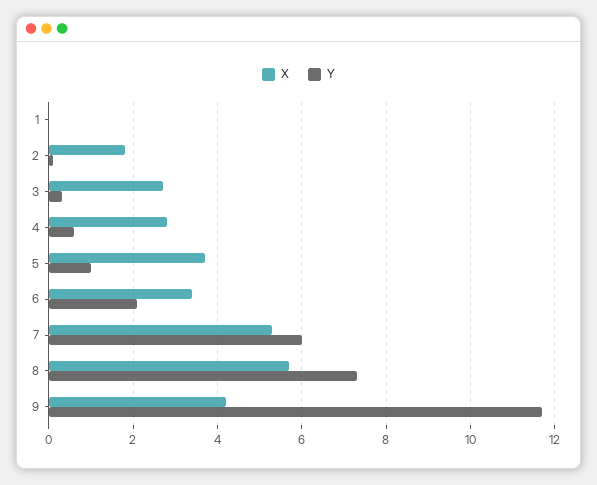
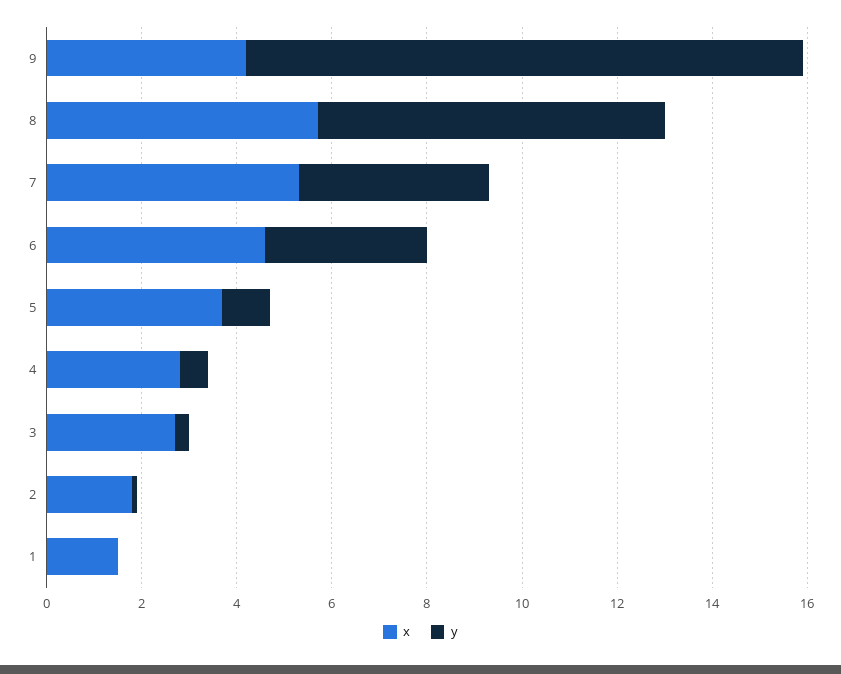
X, 1: 0 -> 1.5
X, 6: 3.5 -> 4.5
Y, 6: 2 -> 3.5
Y, 7: 6 -> 4

